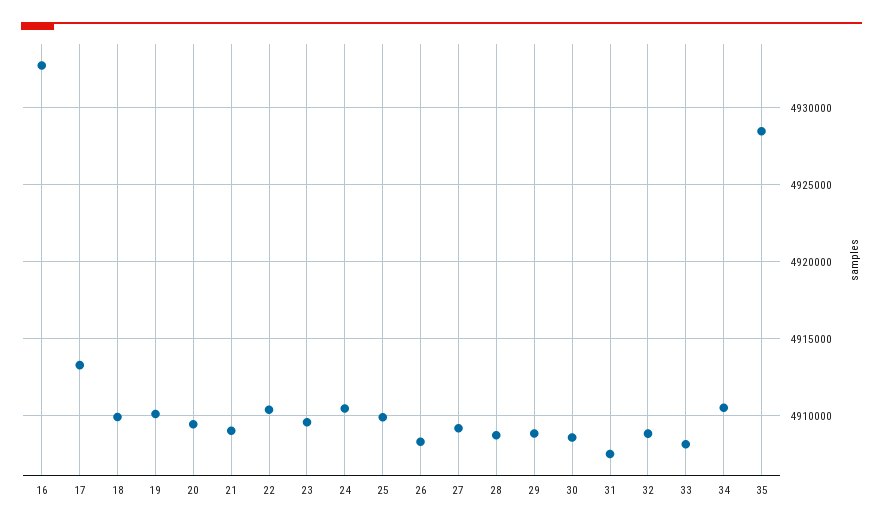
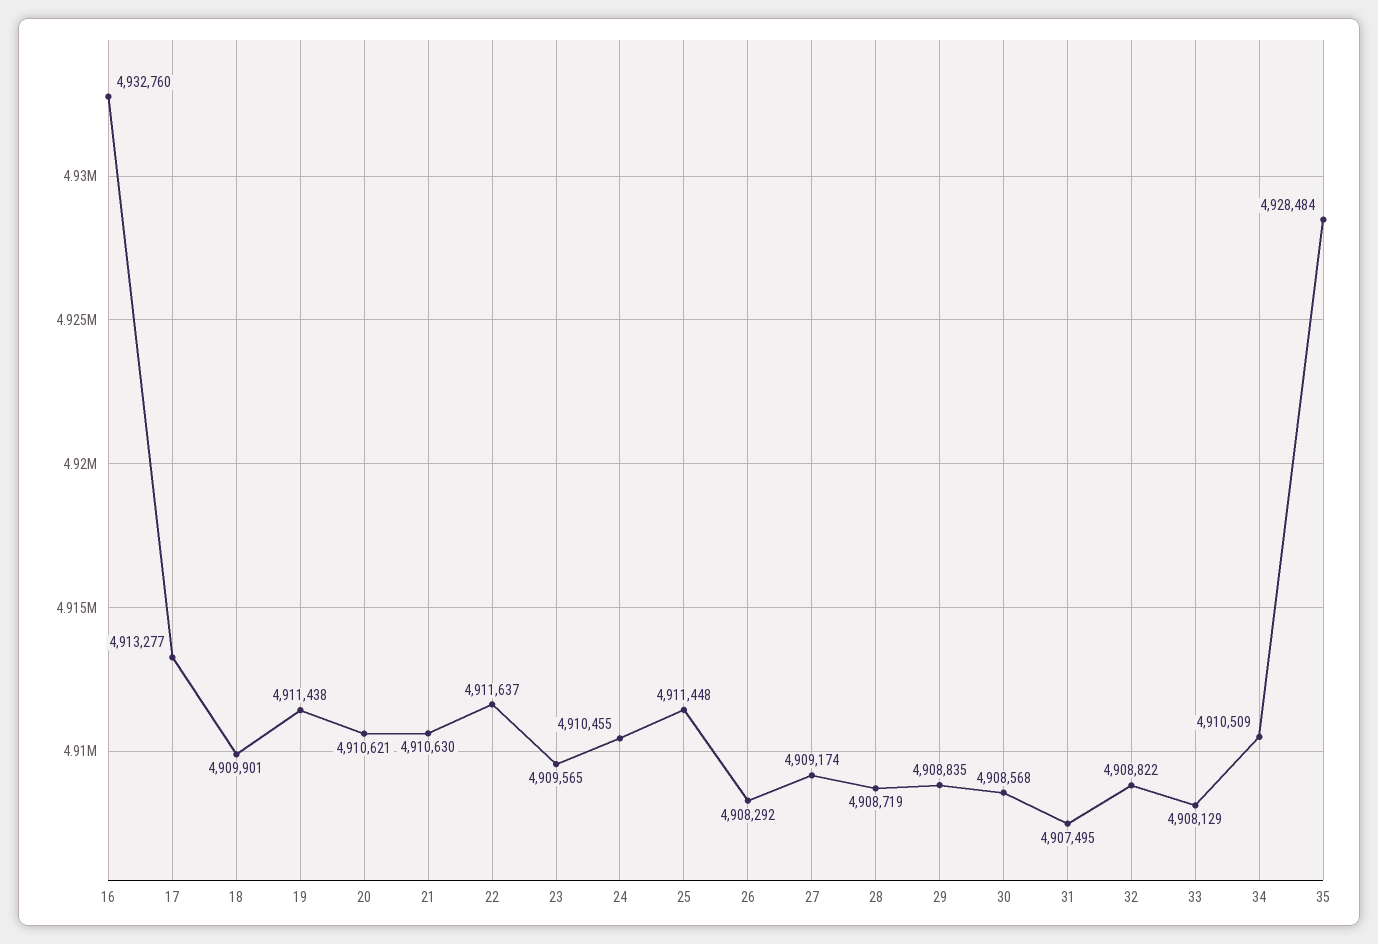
19: 4910000 -> 4911438
20: 4909500 -> 4910621
21: 4909000 -> 4910630
22: 4910500 -> 4911637
25: 4910000 -> 4911448

